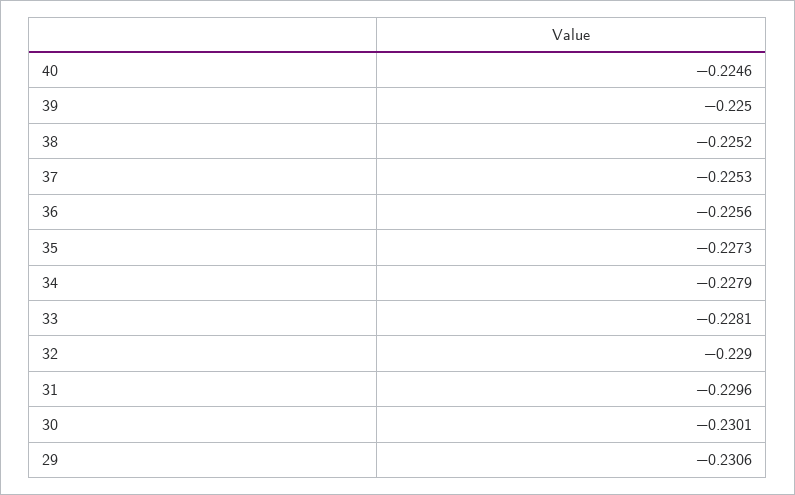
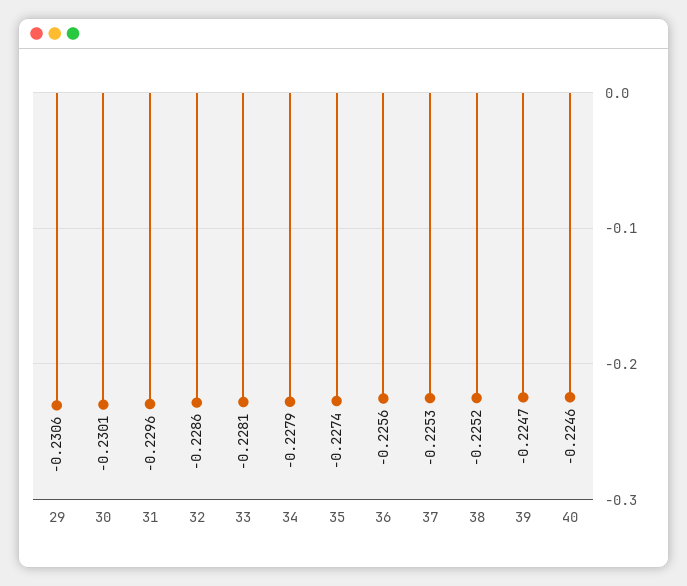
39: -0.225 -> -0.2247
35: -0.2273 -> -0.2274
32: -0.229 -> -0.2286

